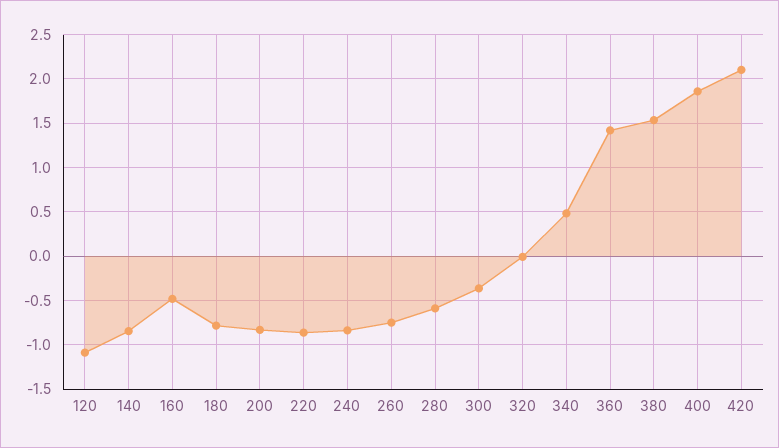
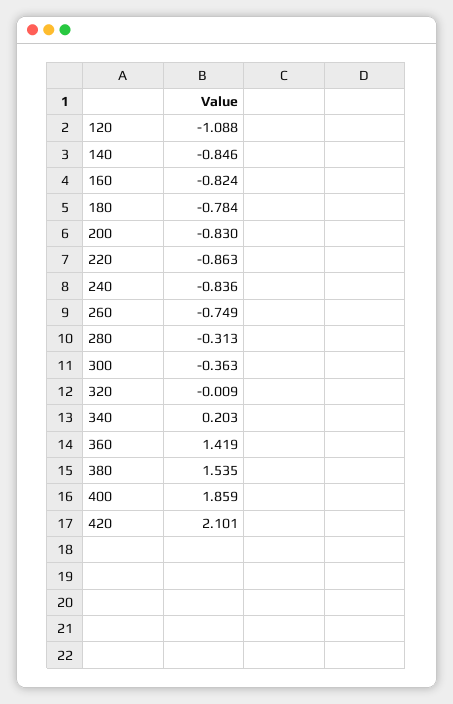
160: -0.5 -> -0.824
280: -0.6 -> -0.313
340: 0.5 -> 0.203

